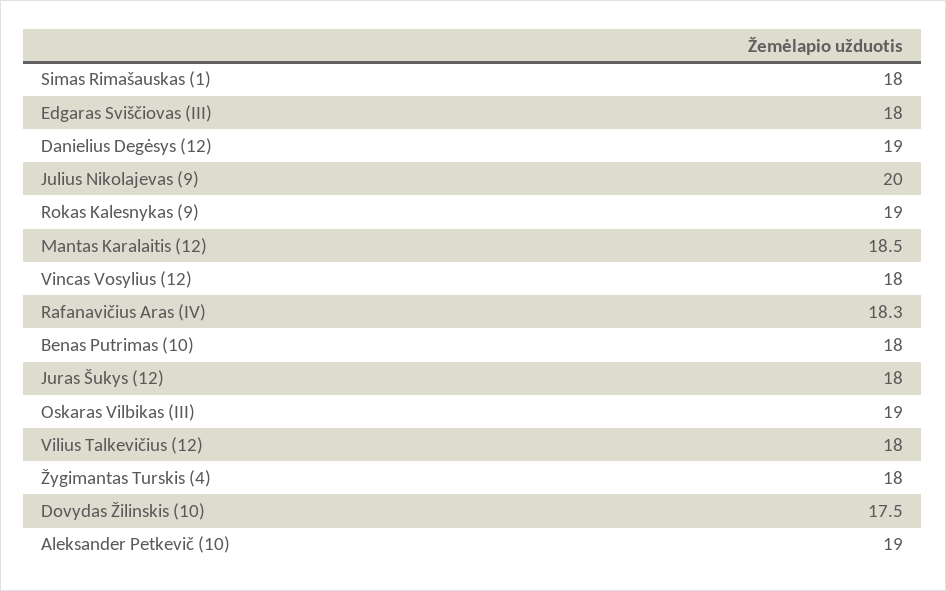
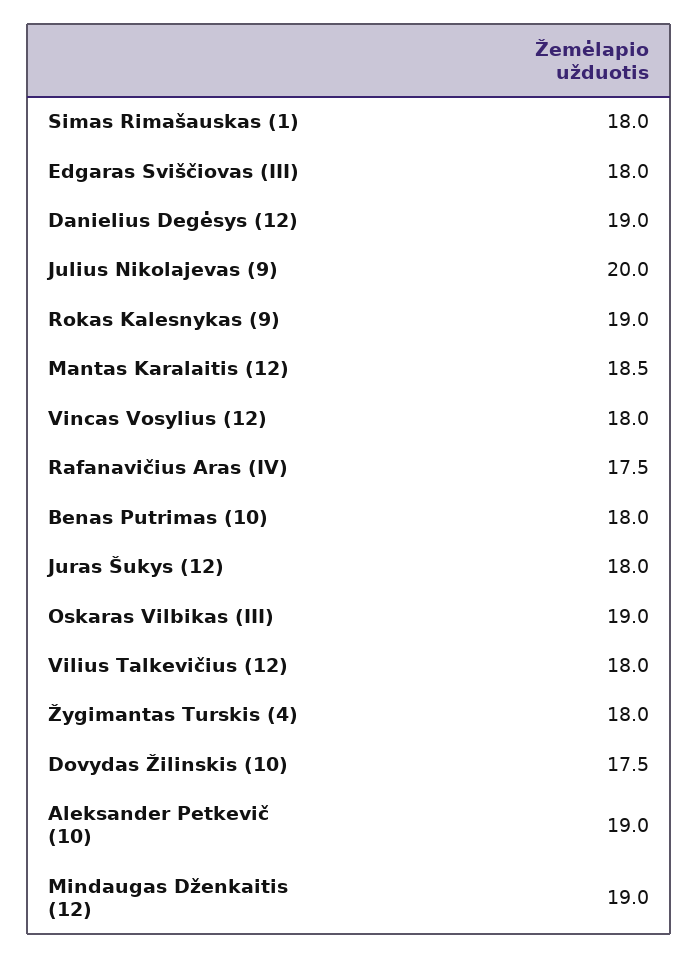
Rafanavičius Aras (IV): 18.3 -> 17.5
Mindaugas Dženkaitis (12): none -> 19

